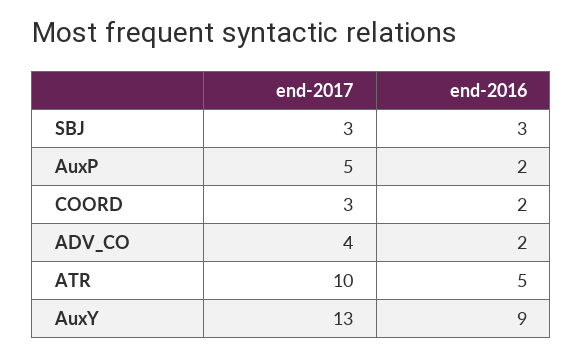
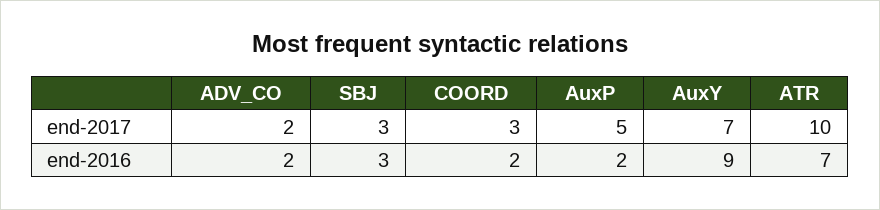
end-2017, ADV_CO: 4 -> 2
end-2016, ATR: 5 -> 7
end-2017, AuxY: 13 -> 7

